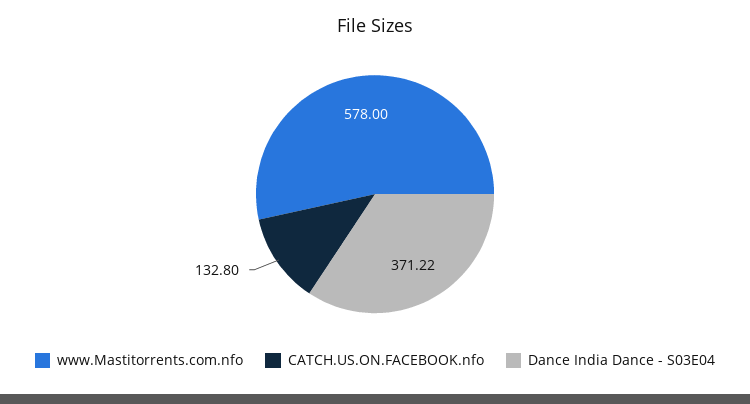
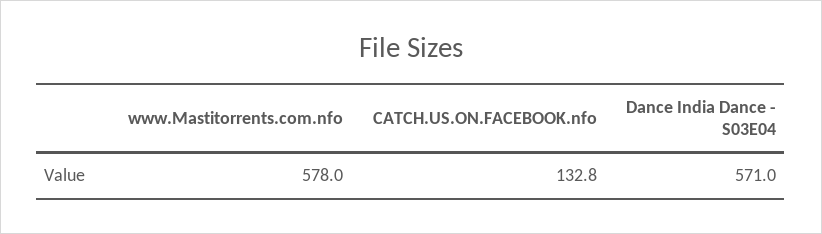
Dance India Dance - S03E04: 371.22 -> 571

